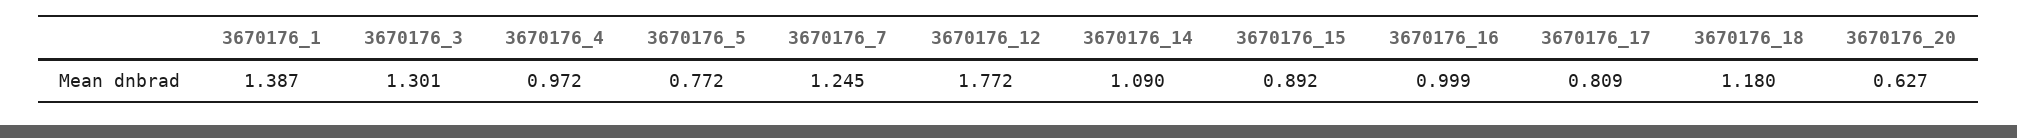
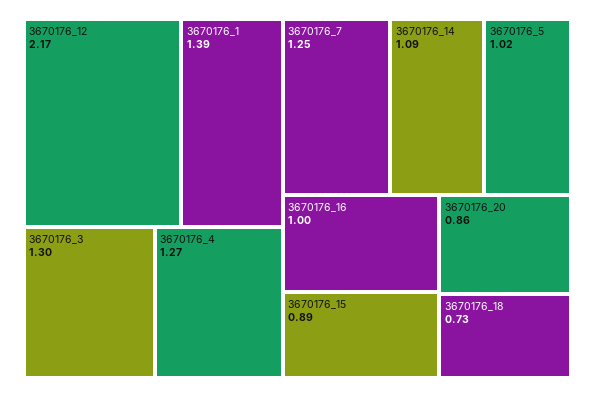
3670176_4: 0.972 -> 1.27
3670176_5: 0.772 -> 1.02
3670176_12: 1.772 -> 2.17
3670176_17: 0.809 -> none
3670176_18: 1.18 -> 0.73
3670176_20: 0.627 -> 0.86

